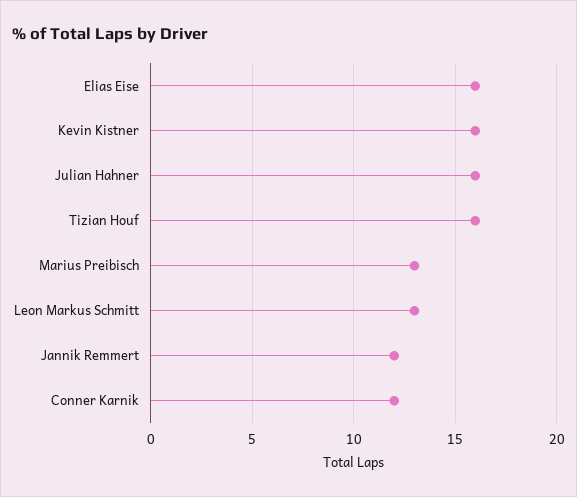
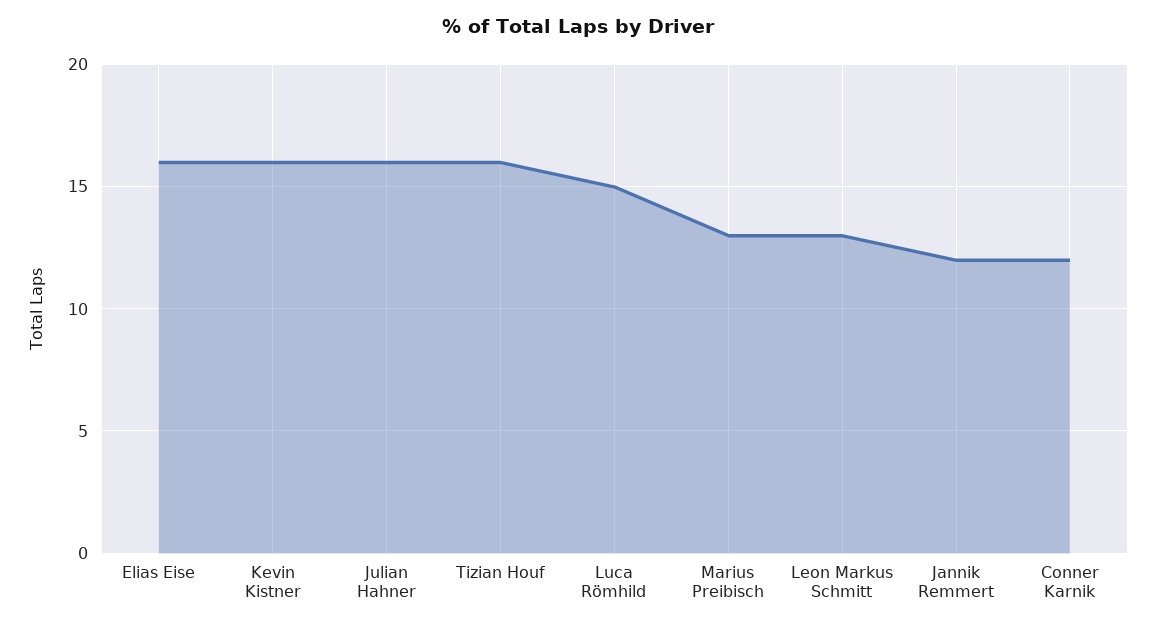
Luca Römhild: none -> 15

